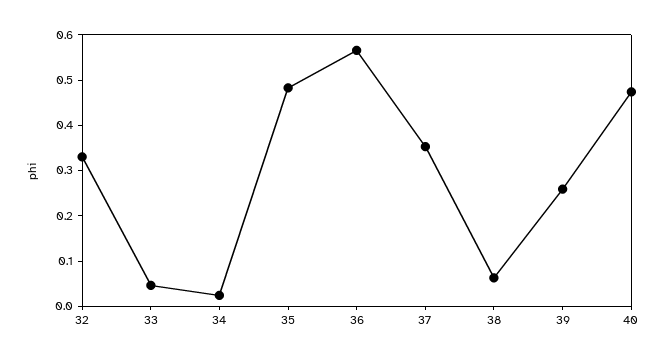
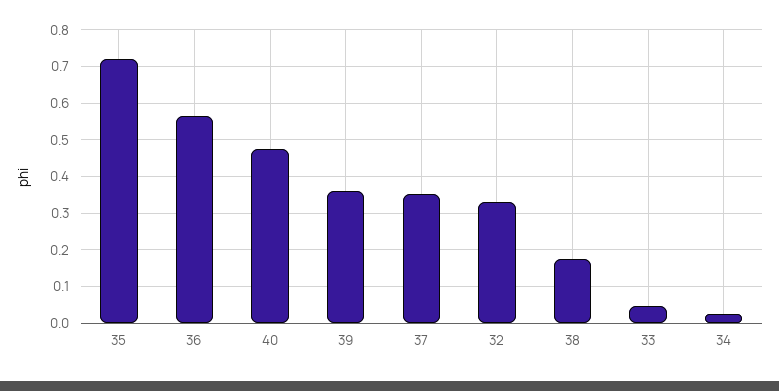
35: 0.48 -> 0.72
38: 0.06 -> 0.18
39: 0.26 -> 0.36

